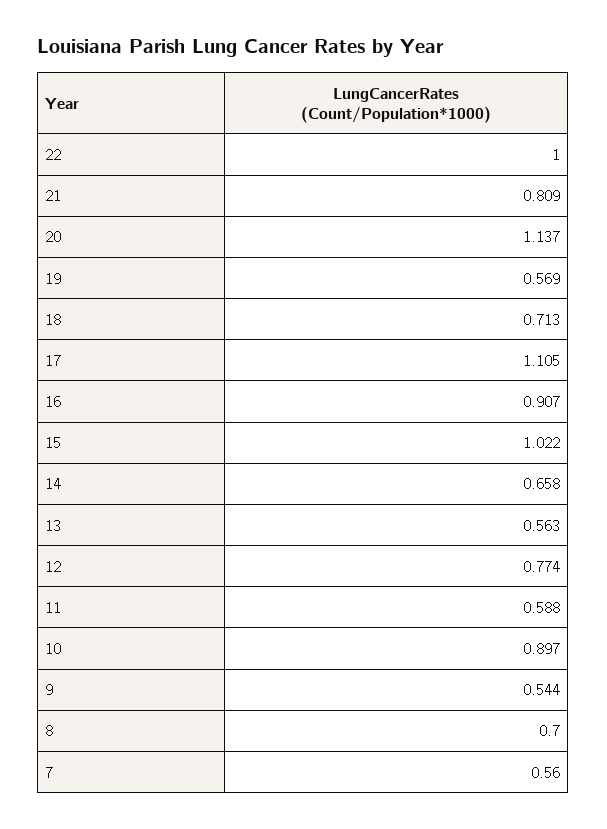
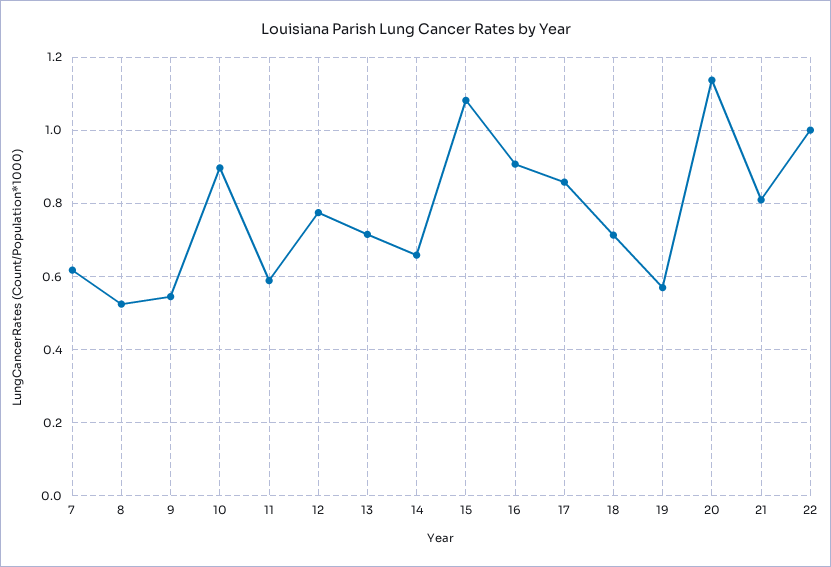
17: 1.105 -> 0.86
15: 1.022 -> 1.08
13: 0.563 -> 0.72
8: 0.7 -> 0.52
7: 0.56 -> 0.62

